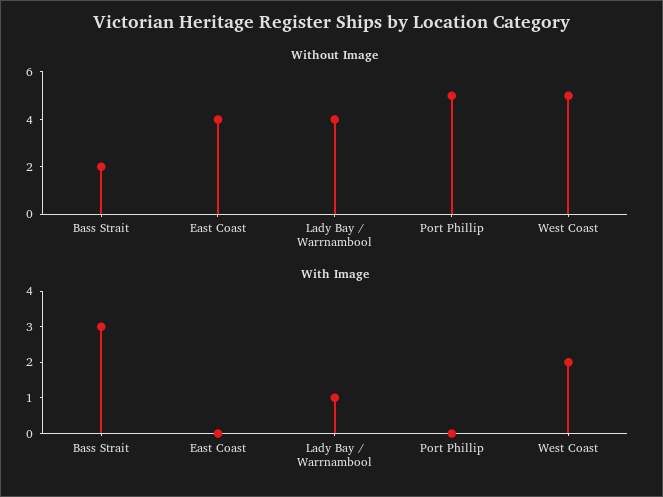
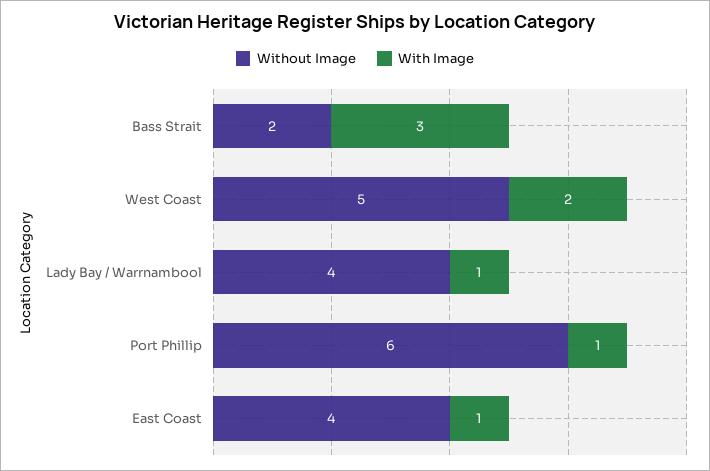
Without Image, Port Phillip: 5 -> 6
With Image, East Coast: 0 -> 1
With Image, Port Phillip: 0 -> 1

